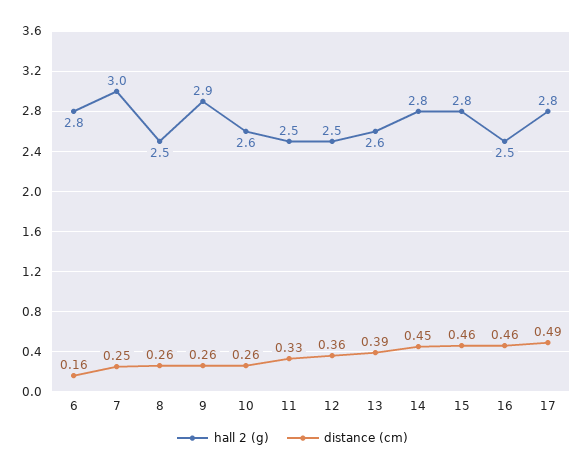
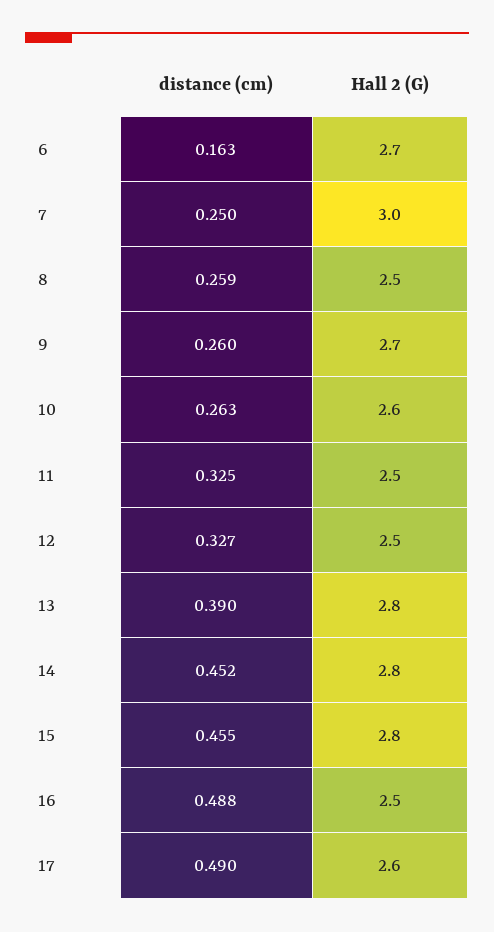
hall 2 (g), 6: 2.8 -> 2.7
hall 2 (g), 9: 2.9 -> 2.7
distance (cm), 12: 0.36 -> 0.327
hall 2 (g), 13: 2.6 -> 2.8
distance (cm), 16: 0.46 -> 0.488
hall 2 (g), 17: 2.8 -> 2.6

